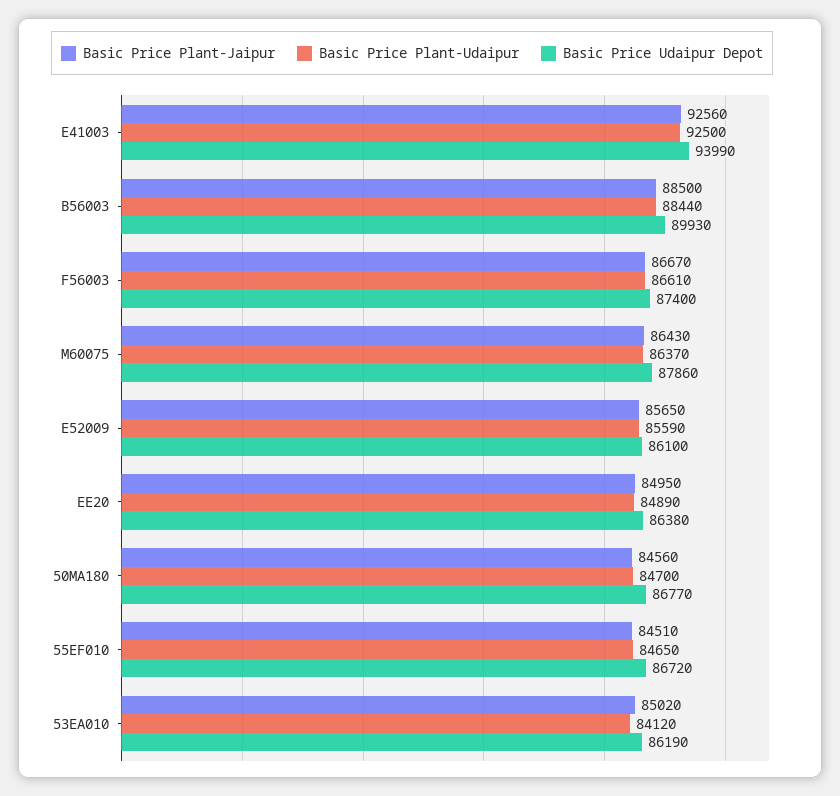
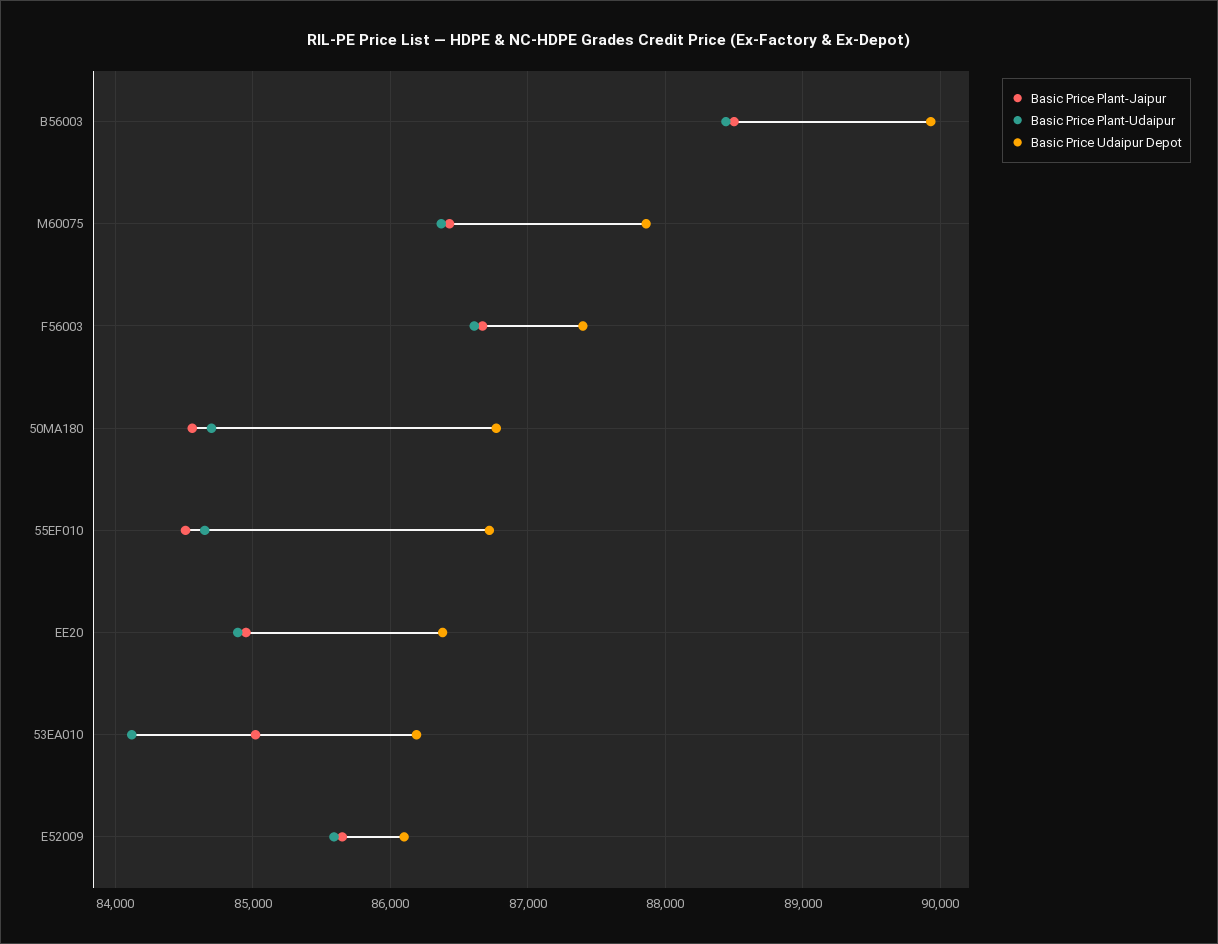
Basic Price Plant-Jaipur, E41003: 92560 -> none
Basic Price Plant-Udaipur, E41003: 92500 -> none
Basic Price Udaipur Depot, E41003: 93990 -> none

